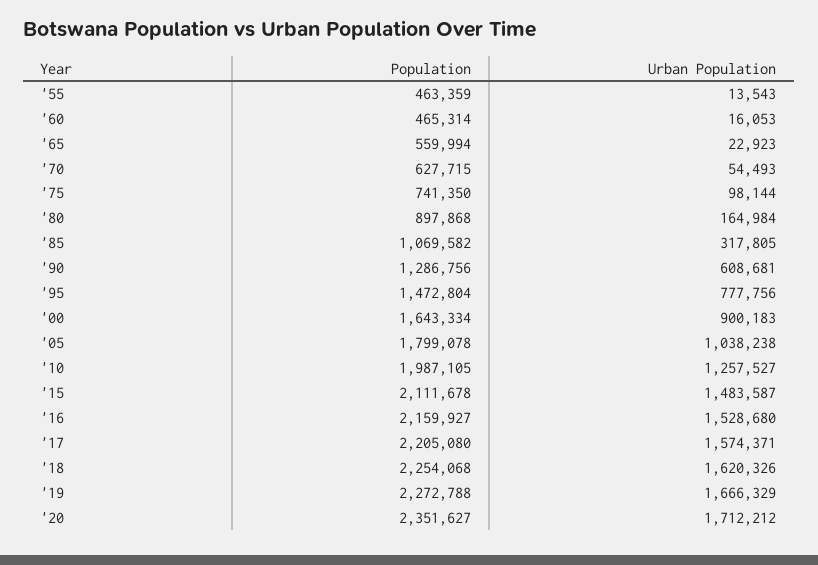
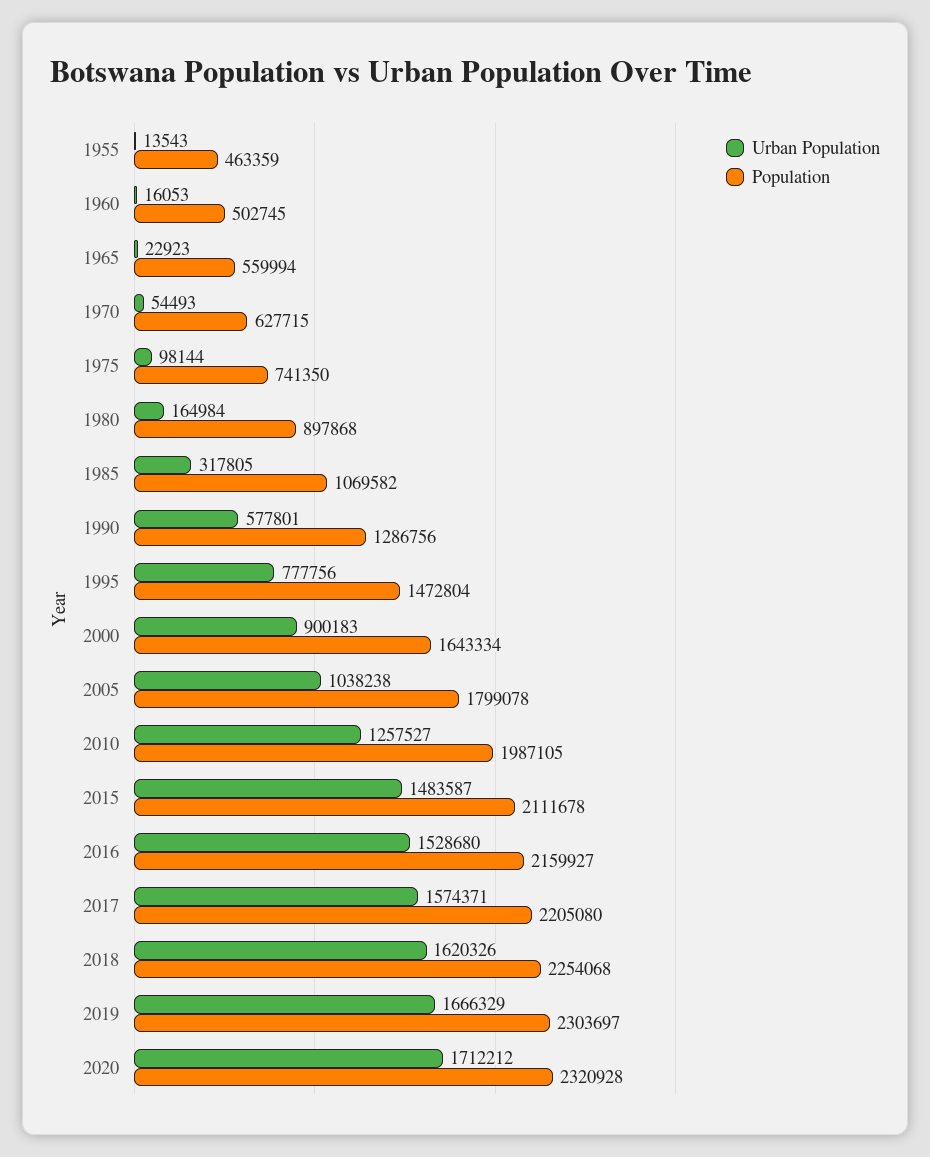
Population, '60: 465314 -> 502745
Urban Population, '90: 608681 -> 577801
Population, '19: 2272788 -> 2303697
Population, '20: 2351627 -> 2320928

